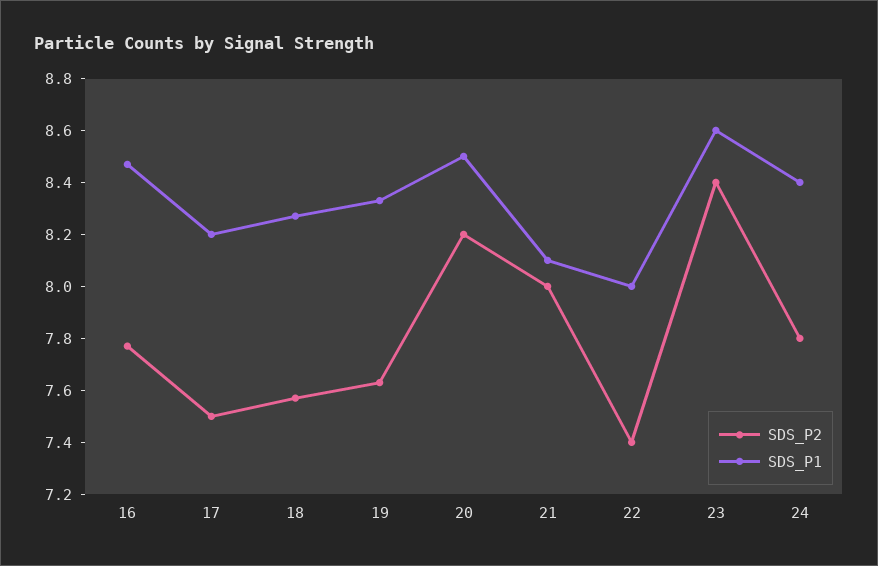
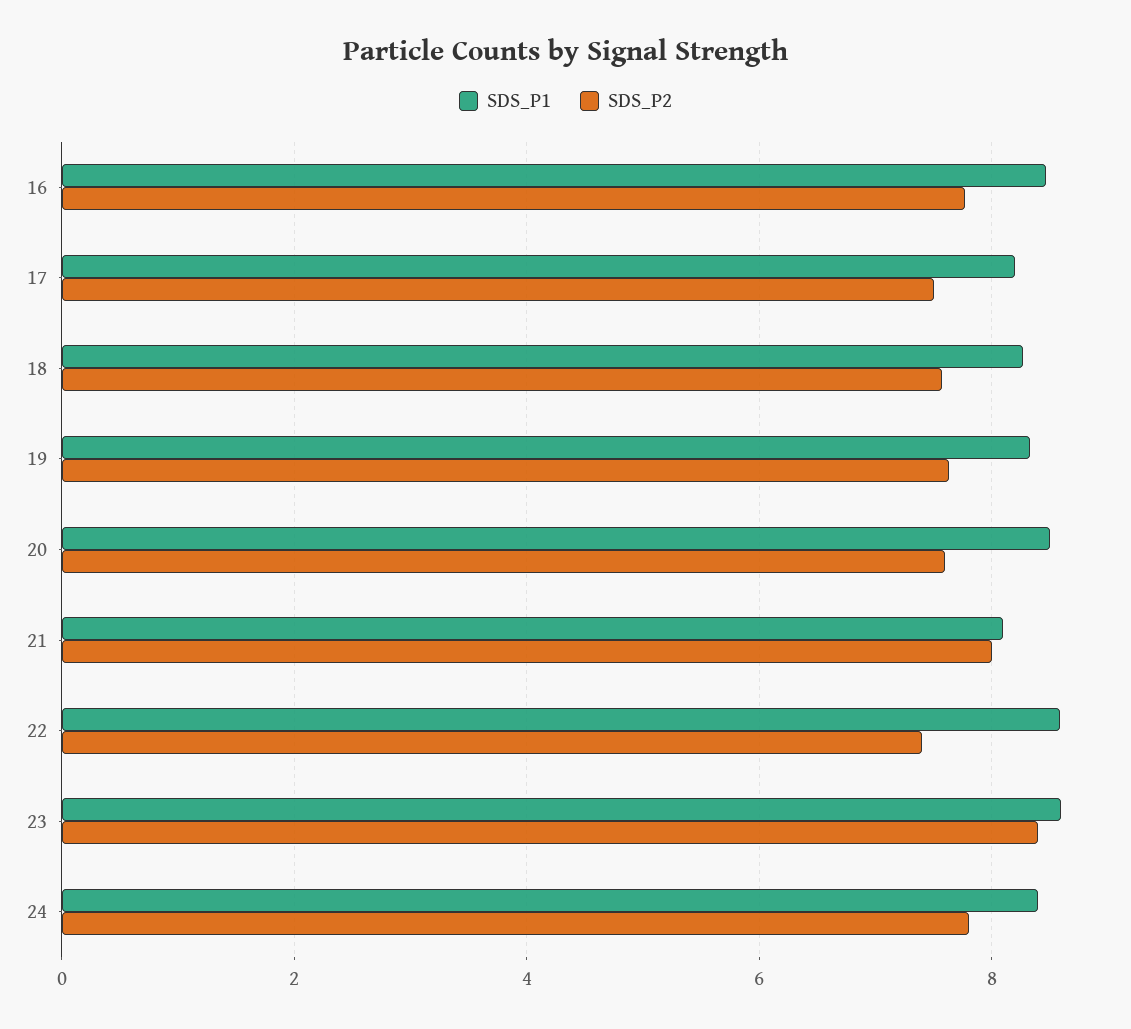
SDS_P2, 20: 8.2 -> 7.6
SDS_P1, 22: 8 -> 8.6

